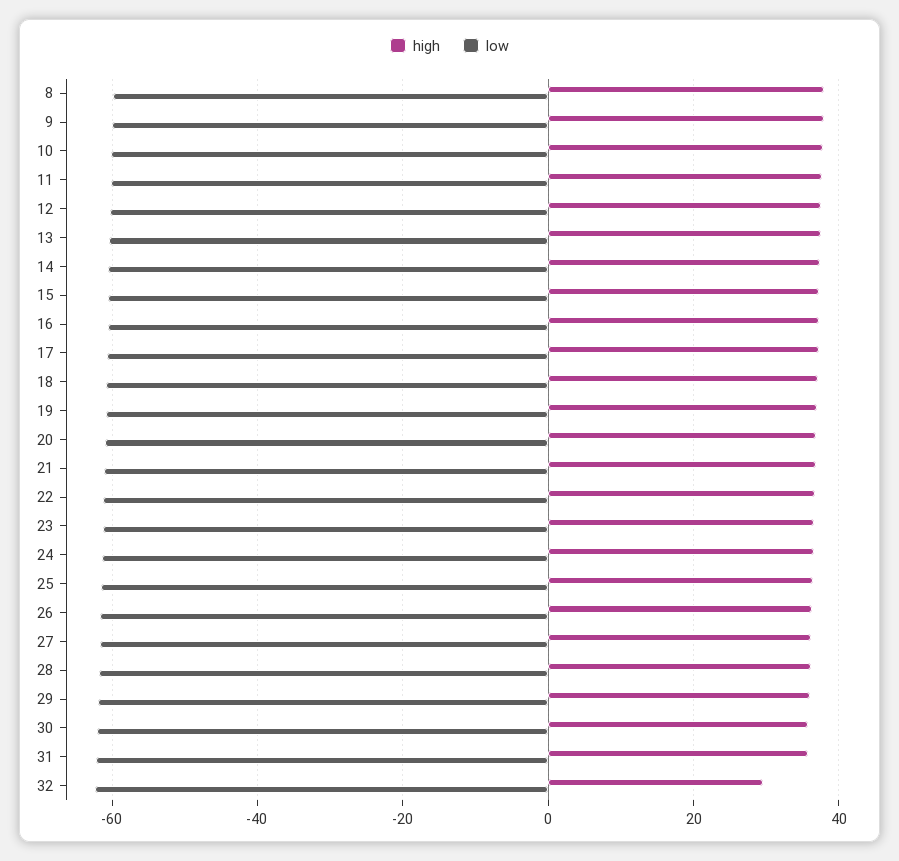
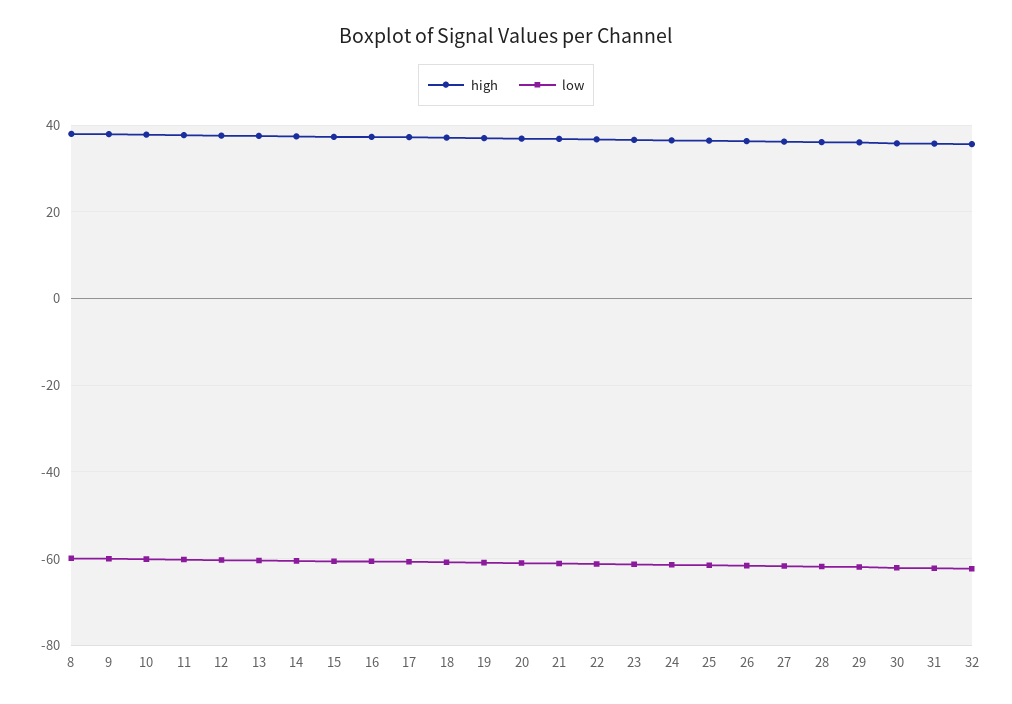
high, 32: 30 -> 36

